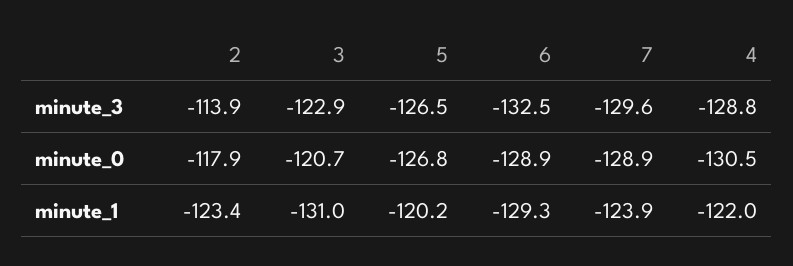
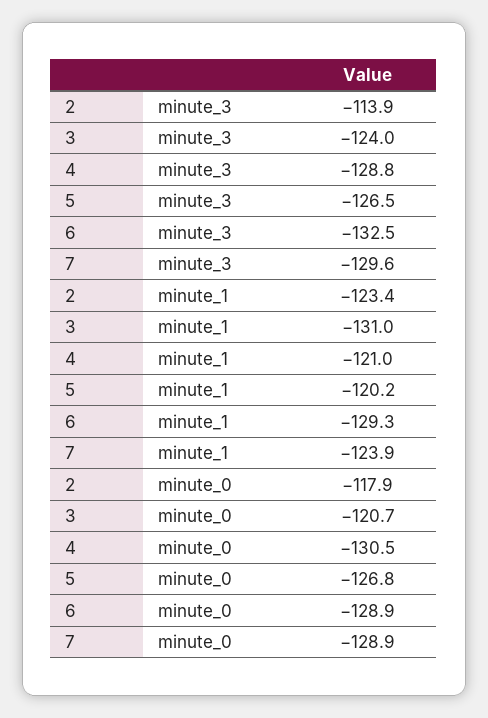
3, minute_3: -122.9 -> -124
4, minute_1: -122 -> -121

